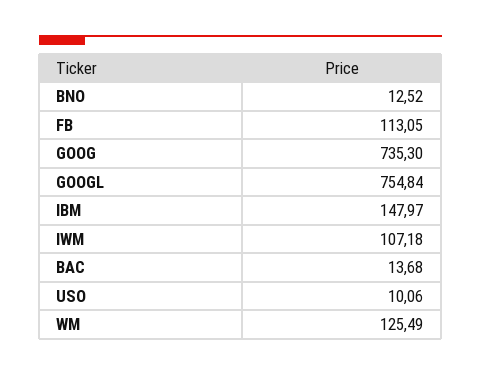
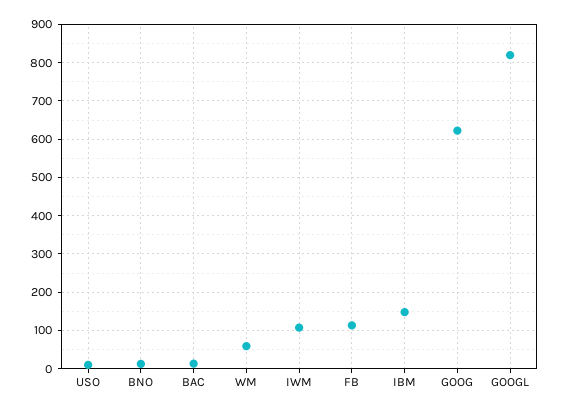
GOOG: 735.3 -> 620
GOOGL: 754.84 -> 820
WM: 125.49 -> 60

